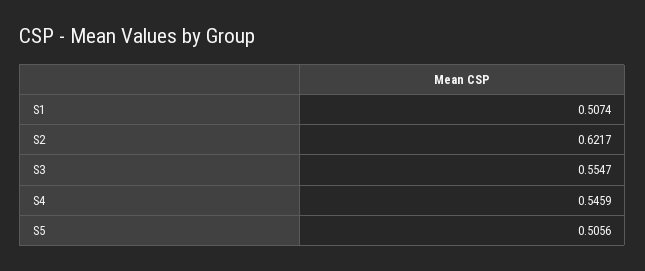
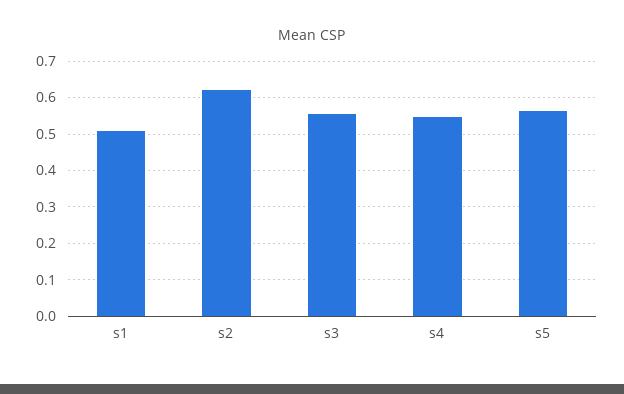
S5: 0.5056 -> 0.56

